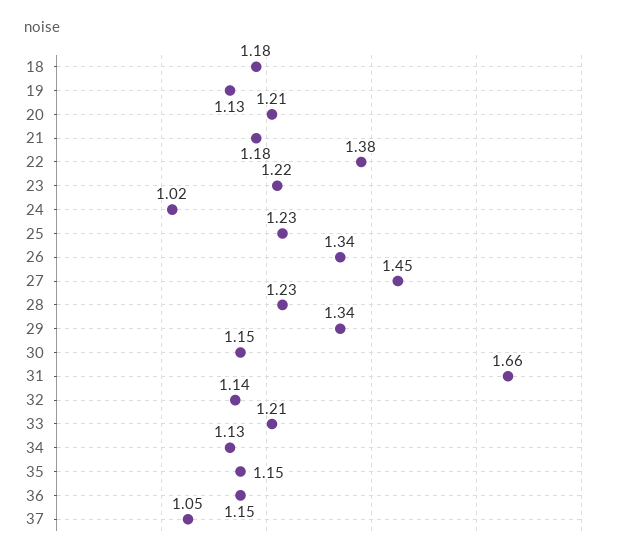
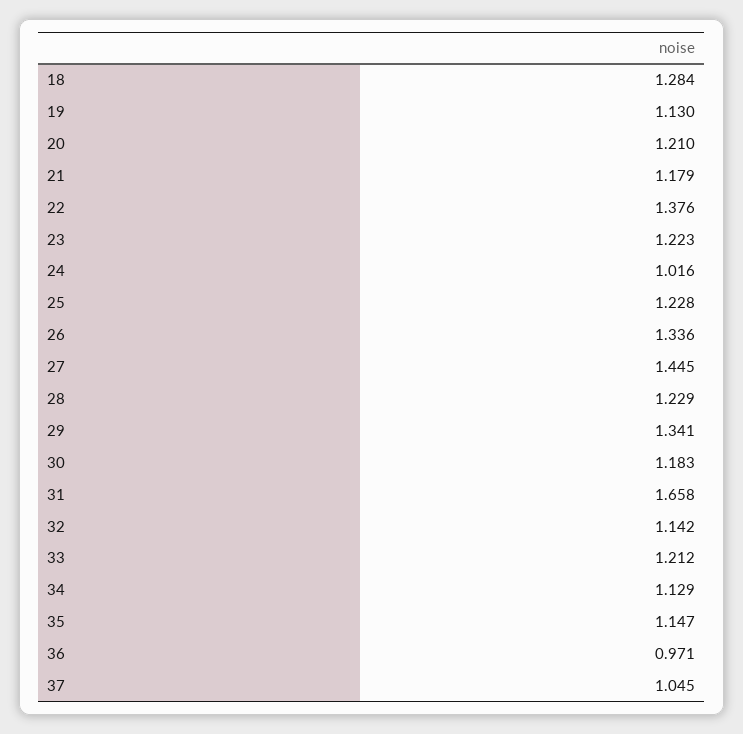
18: 1.18 -> 1.284
30: 1.15 -> 1.183
36: 1.15 -> 0.971

